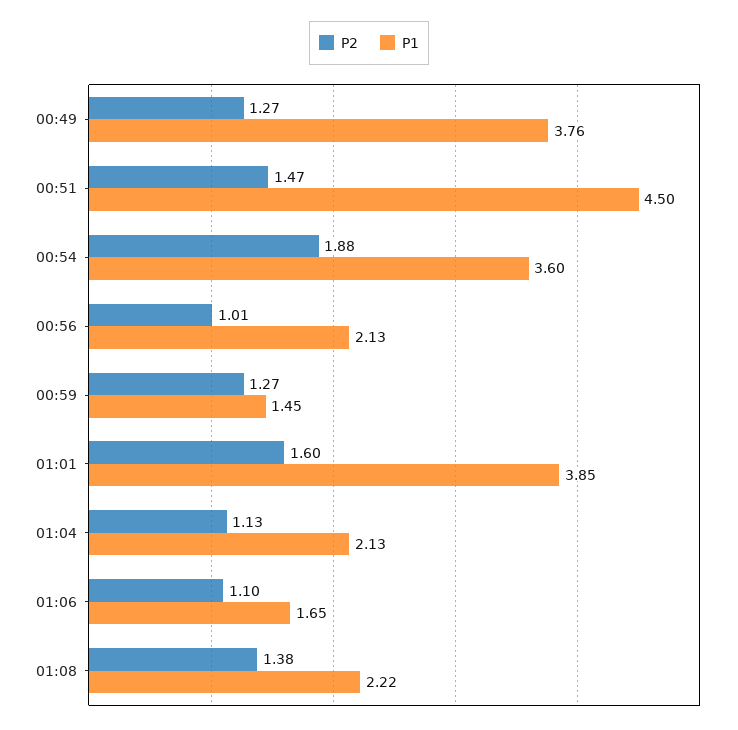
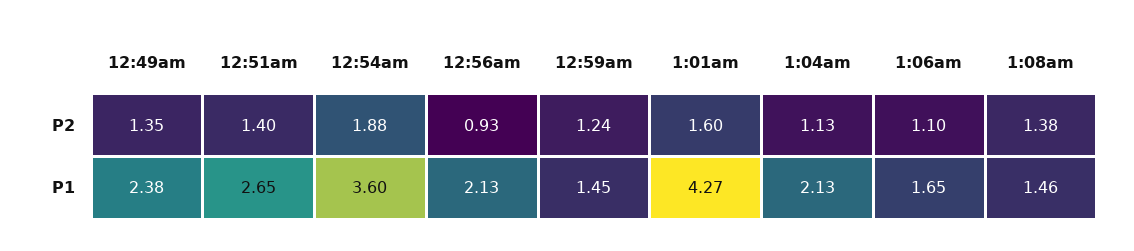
P2, 00:49: 1.27 -> 1.35
P1, 00:49: 3.76 -> 2.38
P2, 00:51: 1.47 -> 1.4
P1, 00:51: 4.5 -> 2.65
P2, 00:56: 1.01 -> 0.93
P2, 00:59: 1.27 -> 1.24
P1, 01:01: 3.85 -> 4.27
P1, 01:08: 2.22 -> 1.46

